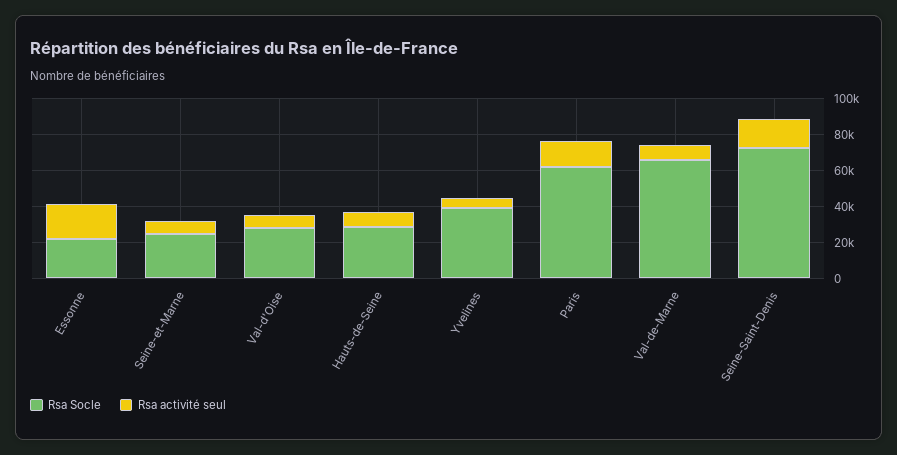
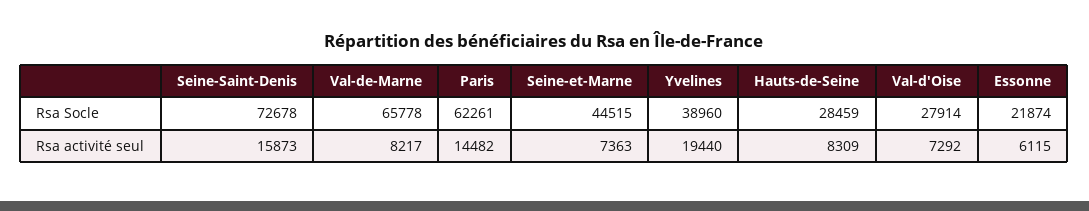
Rsa activité seul, Essonne: 20000 -> 6115
Rsa Socle, Seine-et-Marne: 25000 -> 44515
Rsa activité seul, Yvelines: 5000 -> 19440

